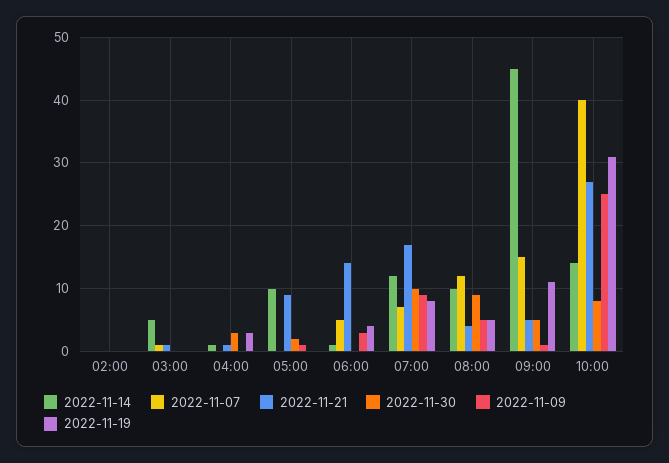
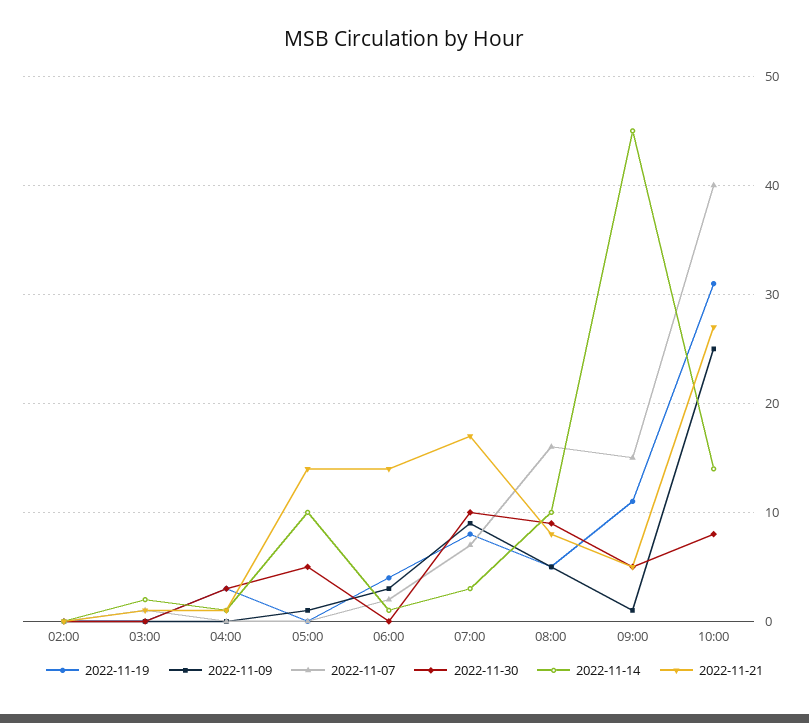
2022-11-14, 03:00: 5 -> 2
2022-11-21, 05:00: 9 -> 14
2022-11-30, 05:00: 2 -> 5
2022-11-07, 06:00: 5 -> 2
2022-11-14, 07:00: 12 -> 3
2022-11-07, 08:00: 12 -> 16
2022-11-21, 08:00: 4 -> 8

